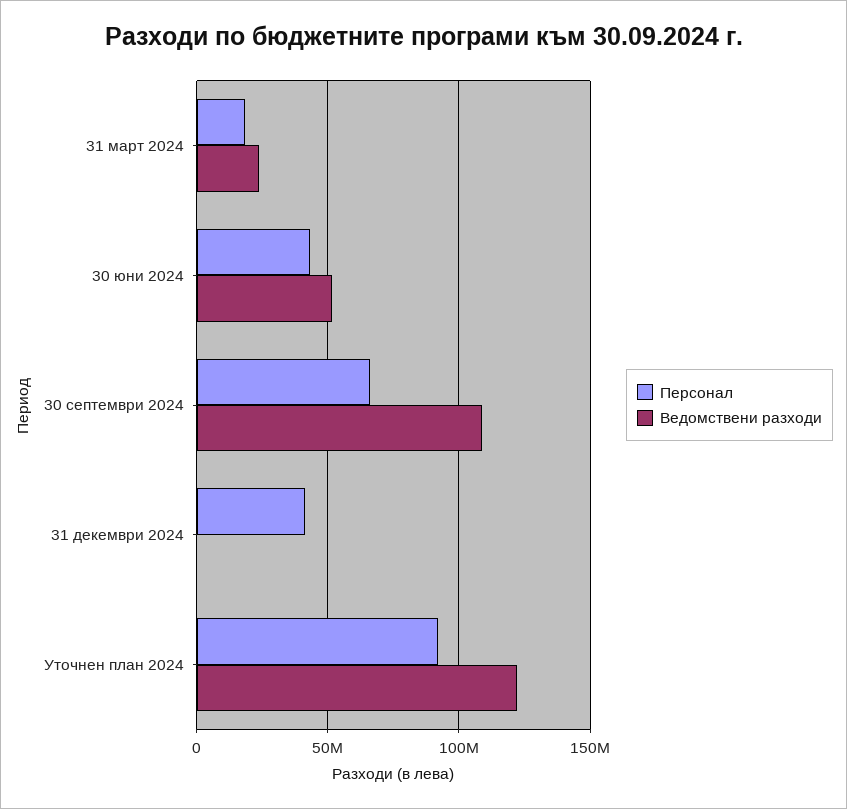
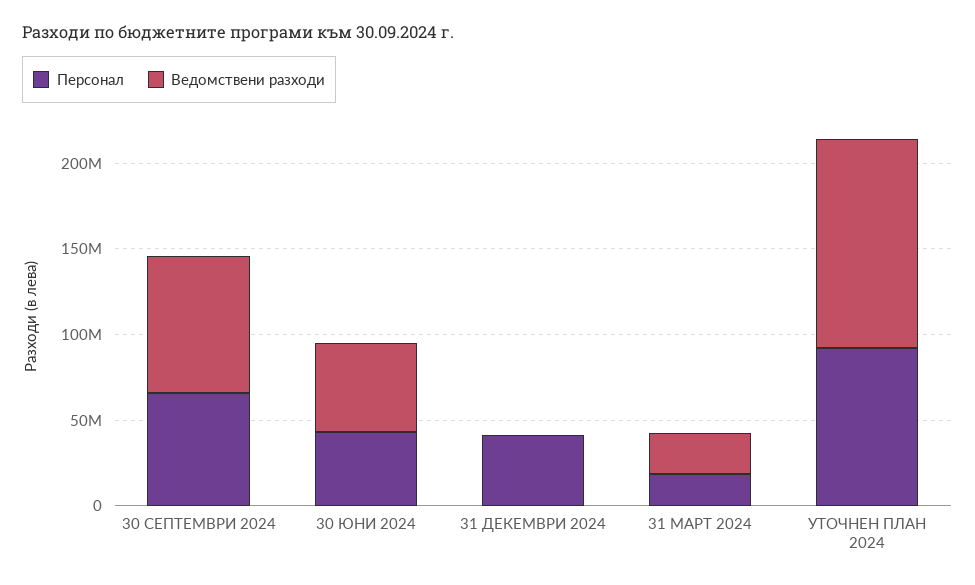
Ведомствени разходи, 30 септември 2024: 110000000 -> 80000000

